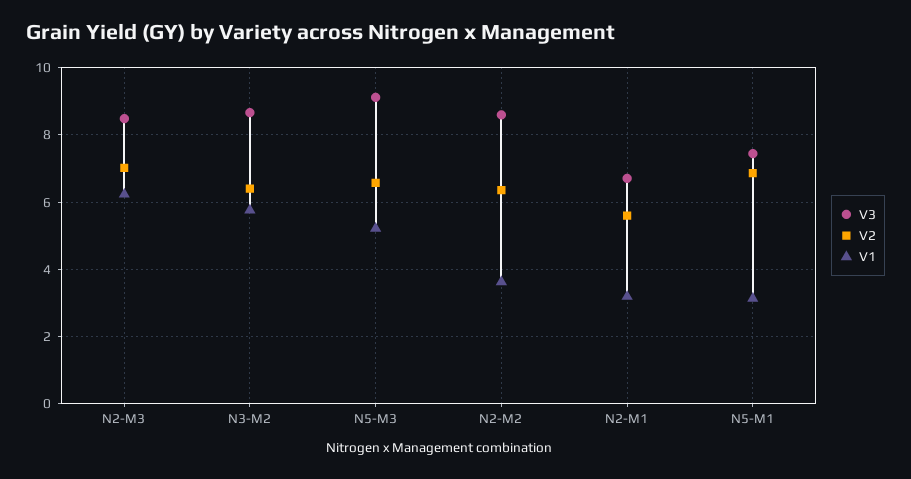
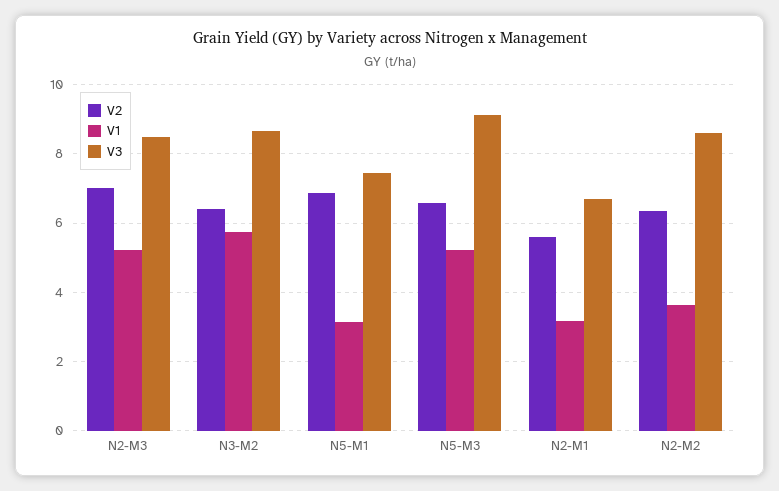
V1, N2-M3: 6.2 -> 5.2

